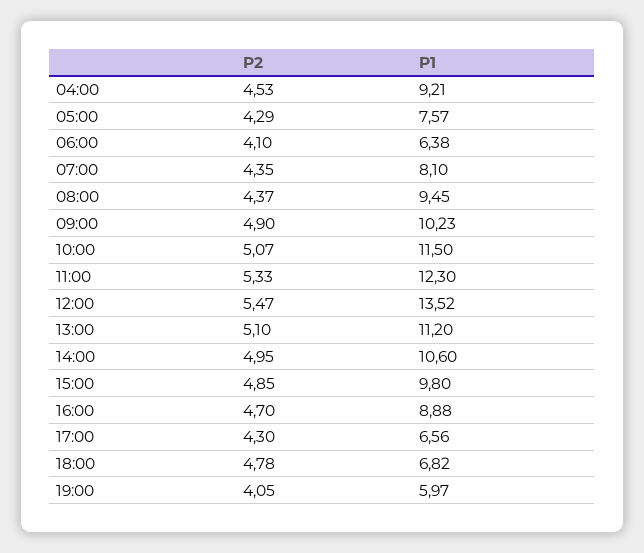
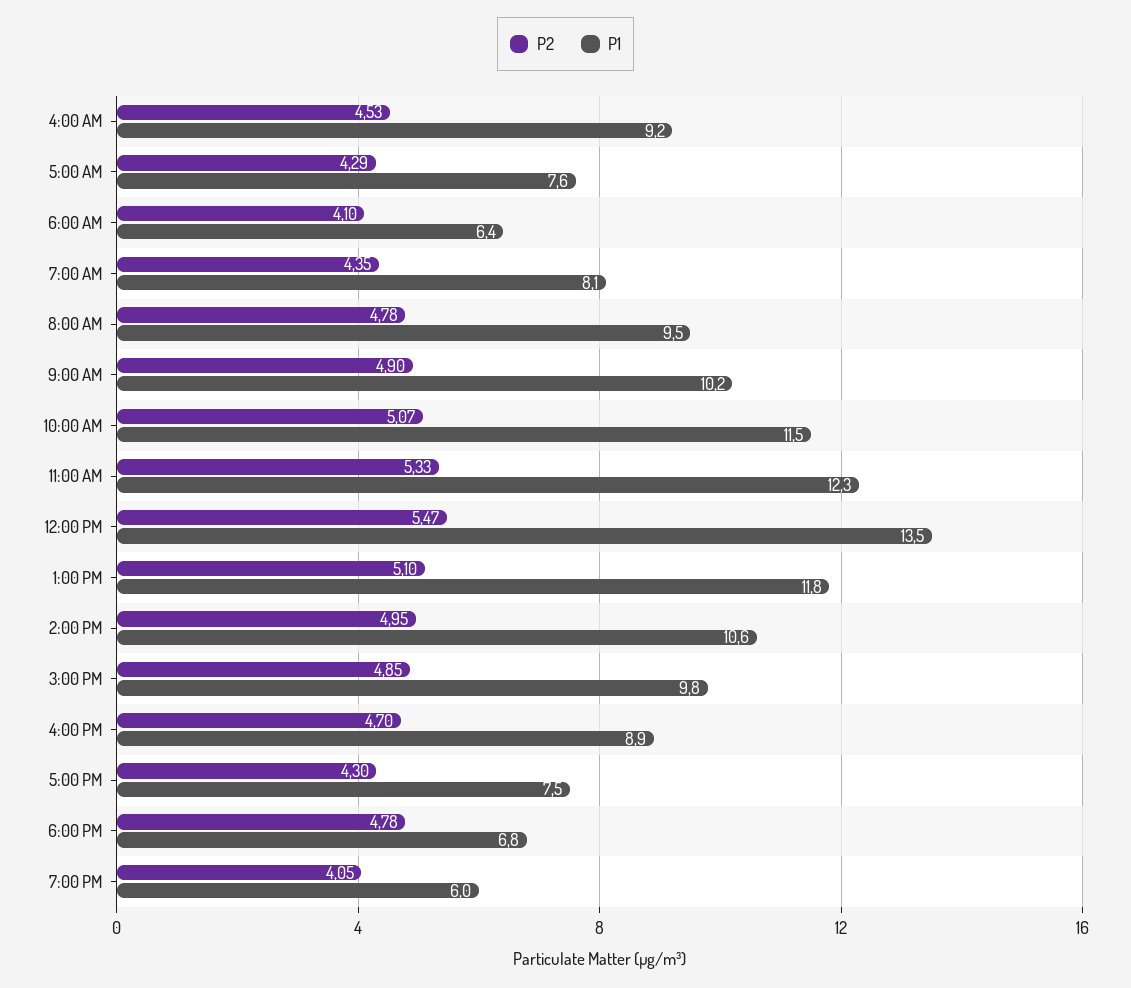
P2, 08:00: 4.37 -> 4.78
P1, 13:00: 11.2 -> 11.8
P1, 17:00: 6.56 -> 7.5

